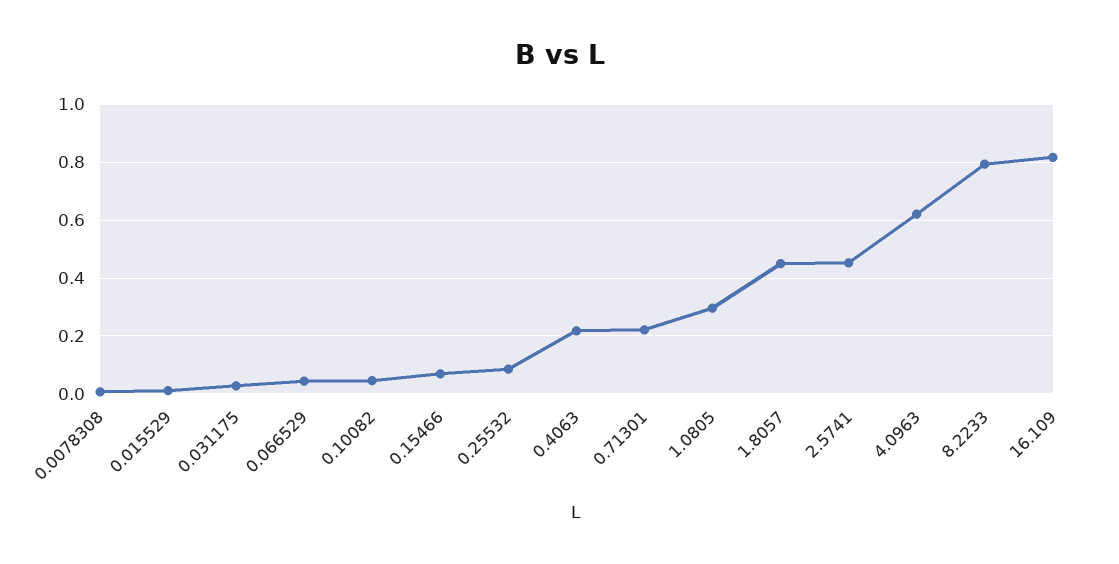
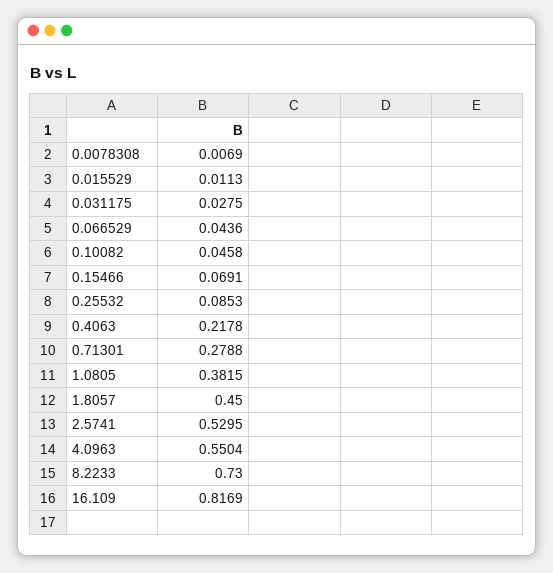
0.71301: 0.225 -> 0.2788
1.0805: 0.3 -> 0.3815
2.5741: 0.45 -> 0.5295
4.0963: 0.625 -> 0.5504
8.2233: 0.8 -> 0.73

